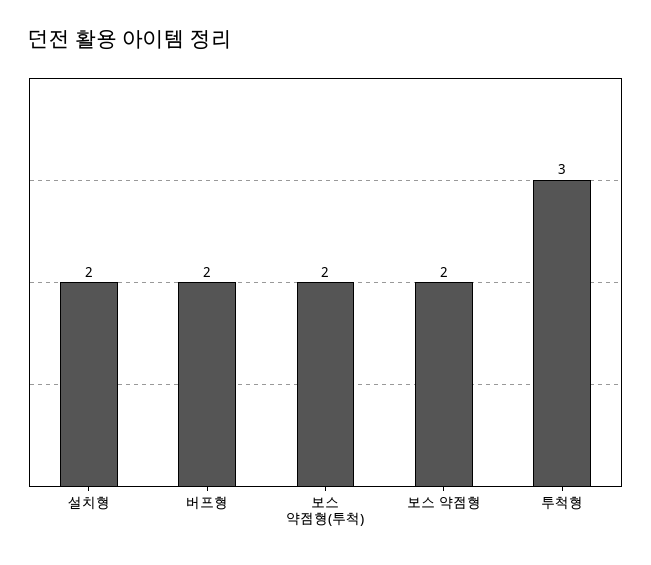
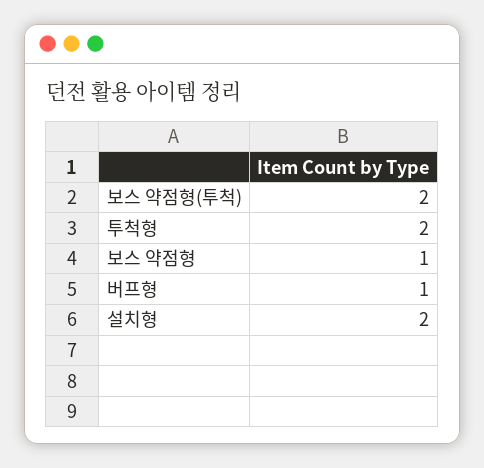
버프형: 2 -> 1
보스 약점형: 2 -> 1
투척형: 3 -> 2

